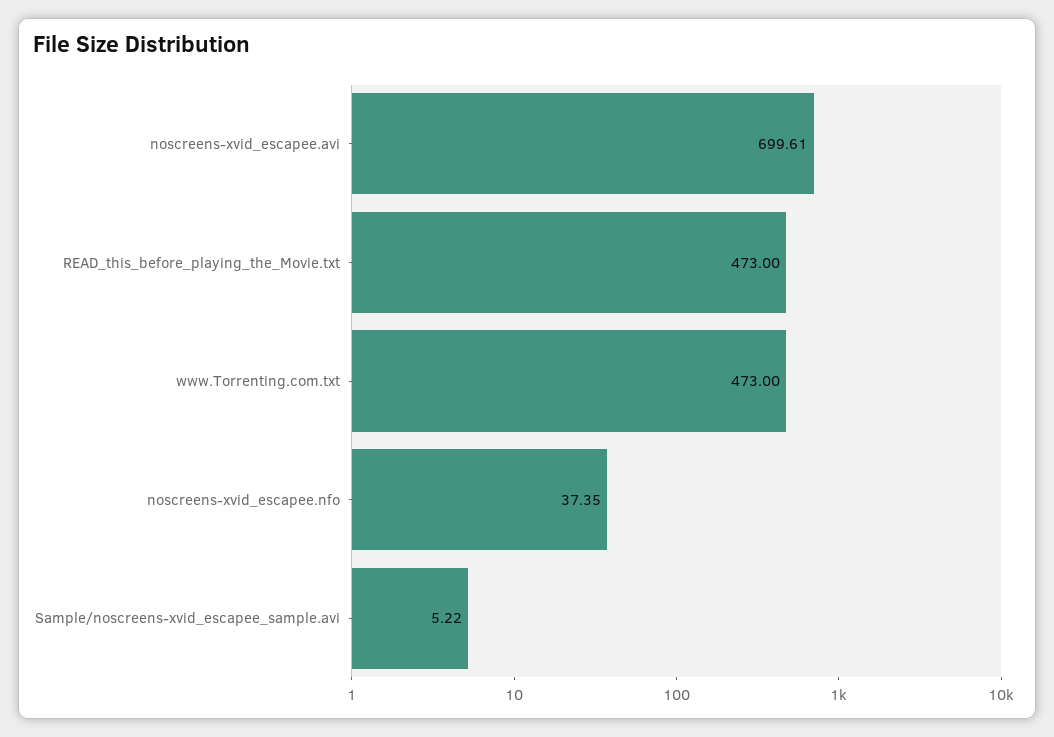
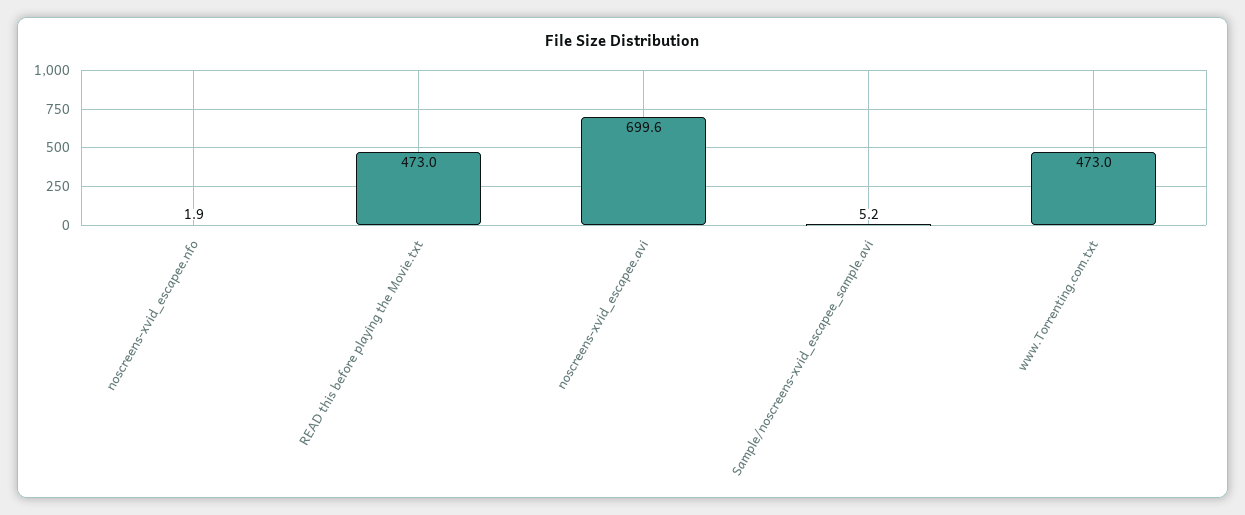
noscreens-xvid_escapee.nfo: 37.35 -> 1.9

